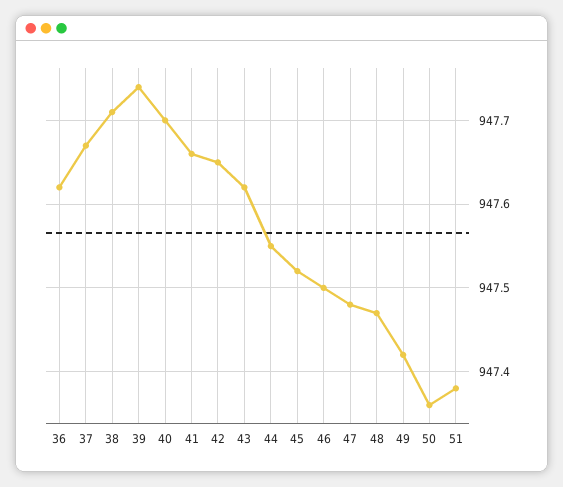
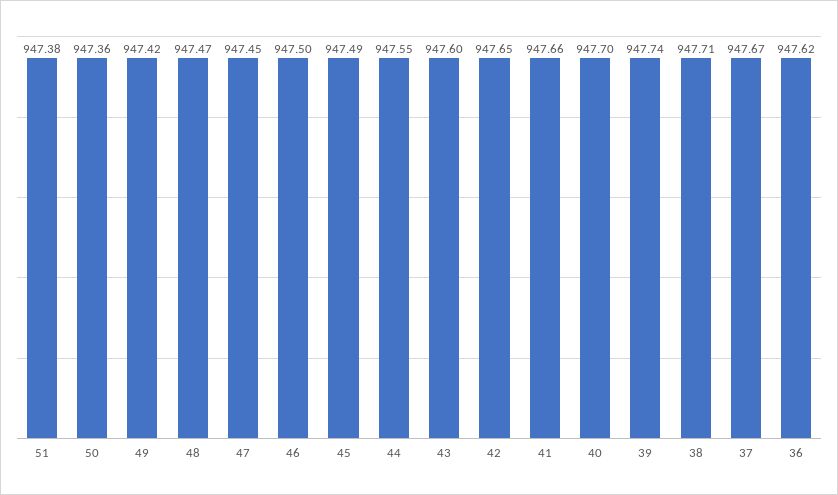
43: 947.62 -> 947.6
45: 947.52 -> 947.49
47: 947.48 -> 947.45

